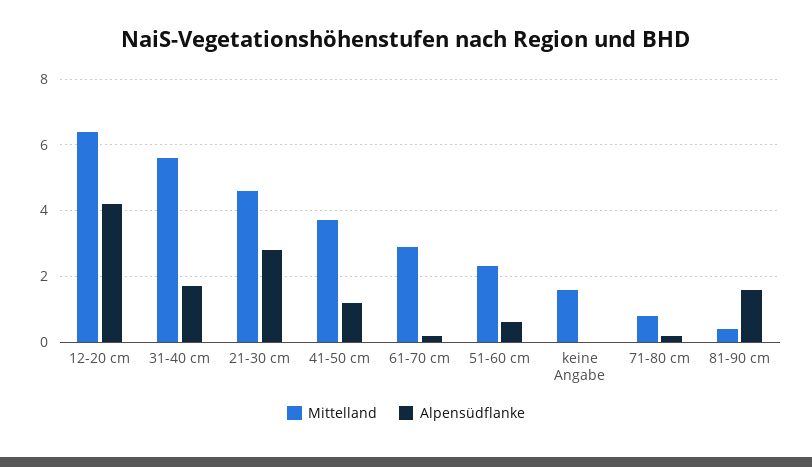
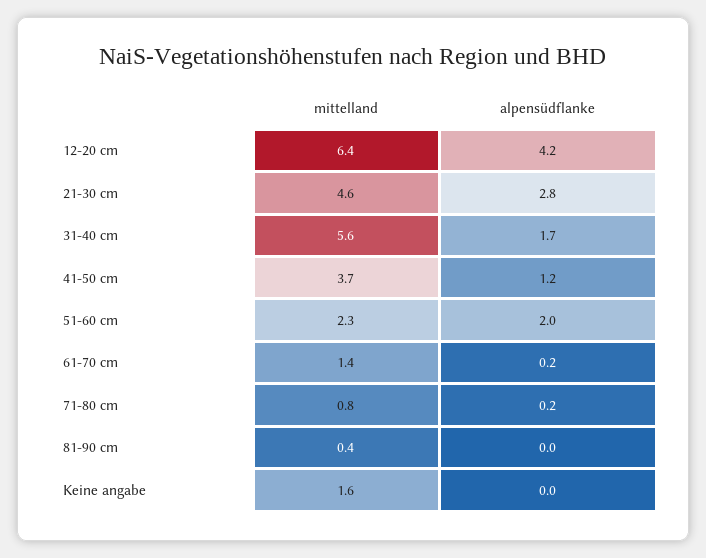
Mittelland, 61-70 cm: 3 -> 1.4
Alpensüdflanke, 51-60 cm: 0.5 -> 2
Alpensüdflanke, 81-90 cm: 1.5 -> 0

